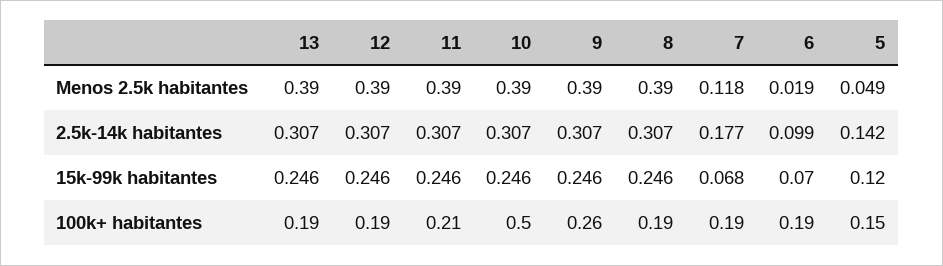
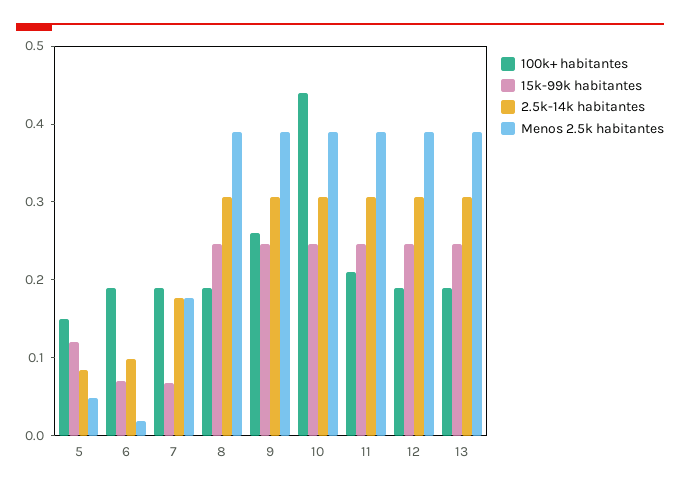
Menos 2.5k habitantes, 7: 0.118 -> 0.18
2.5k-14k habitantes, 5: 0.142 -> 0.08
100k+ habitantes, 10: 0.5 -> 0.44

